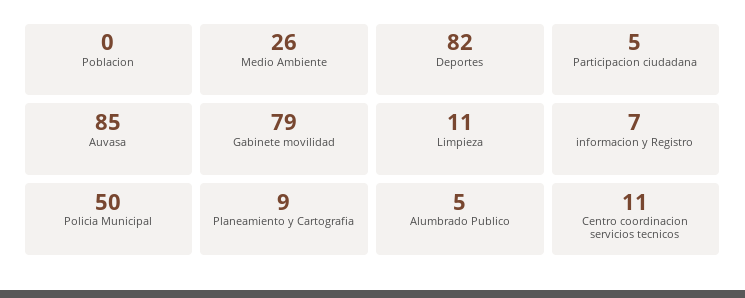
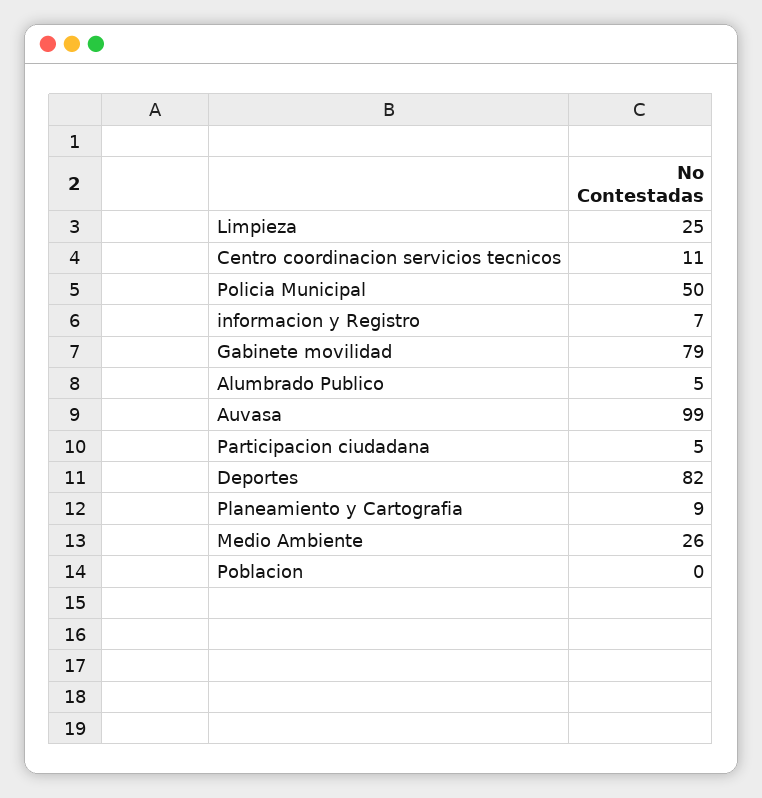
Auvasa: 85 -> 99
Limpieza: 11 -> 25

